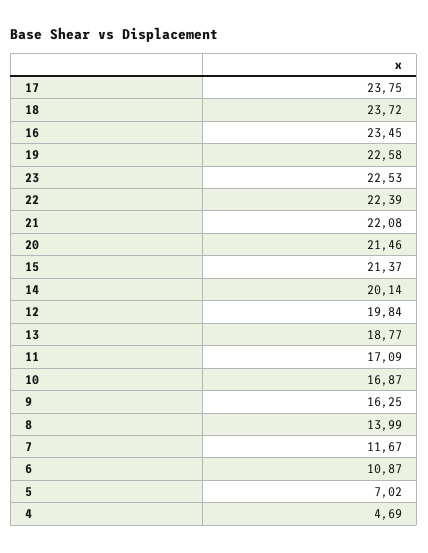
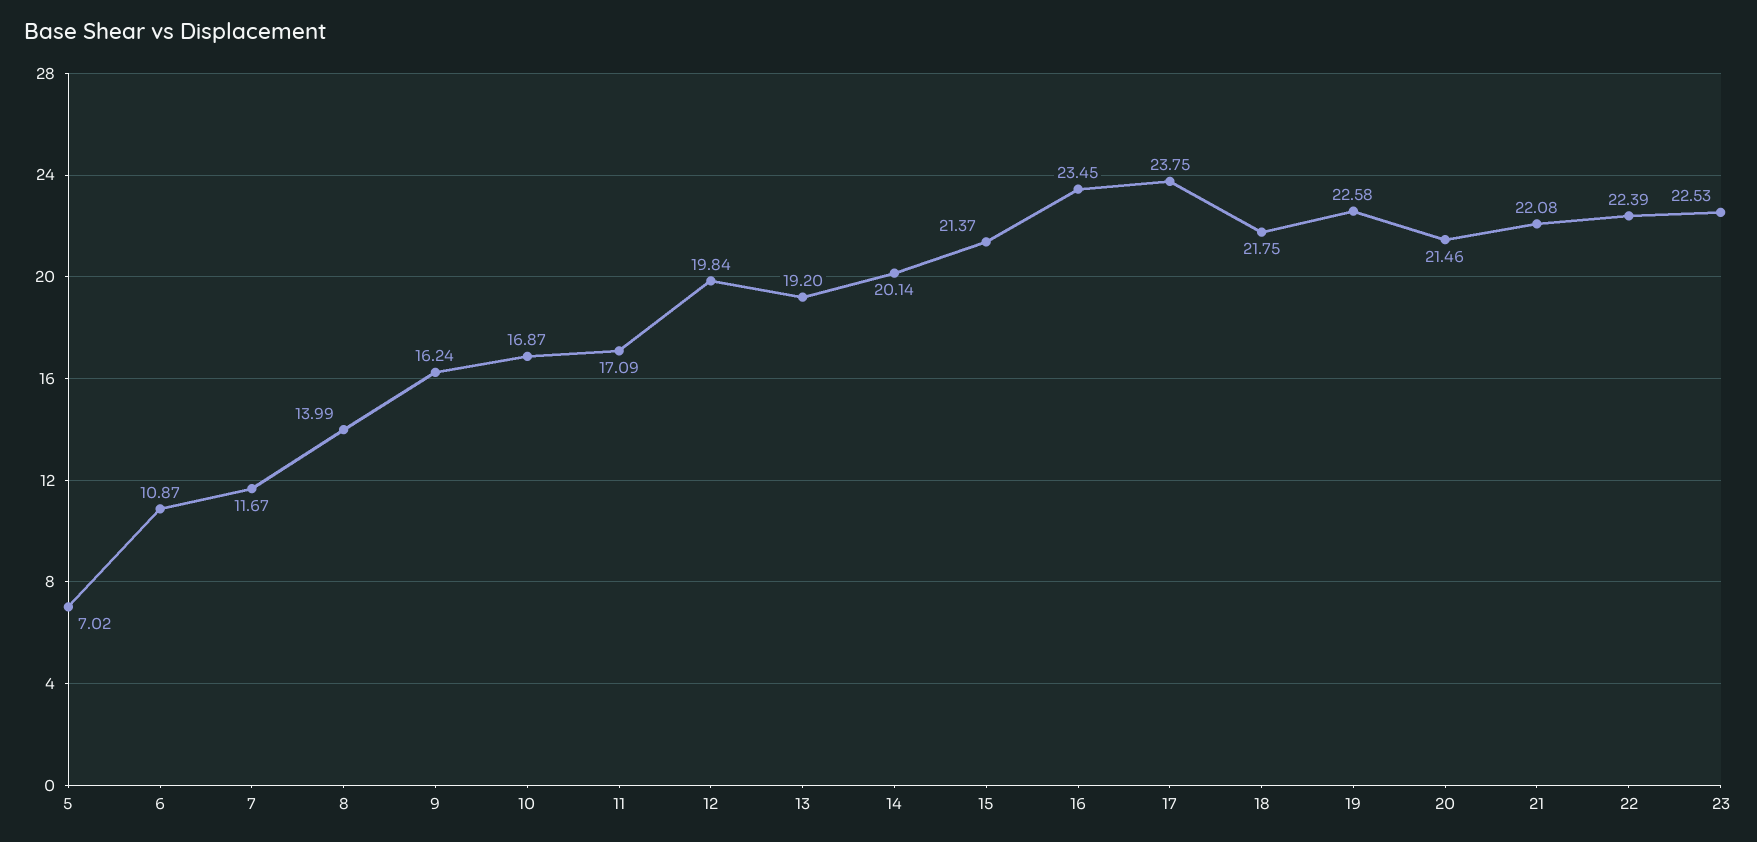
18: 23.72 -> 21.75
13: 18.77 -> 19.2
9: 16.25 -> 16.24
4: 4.69 -> none

